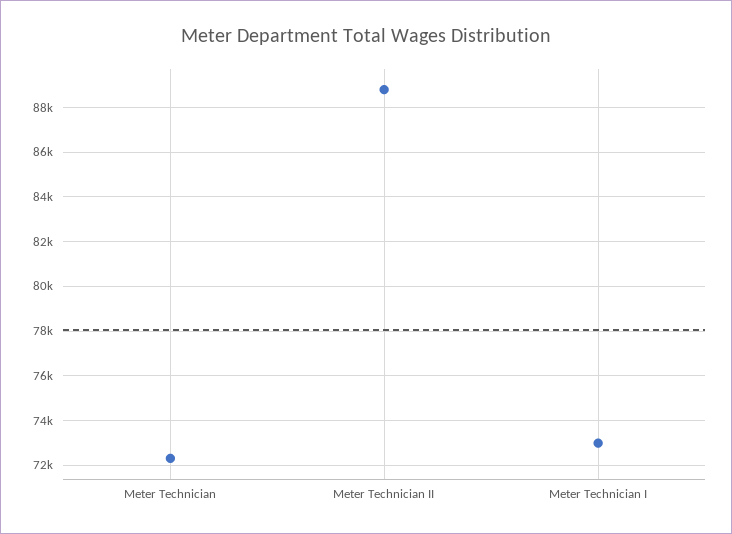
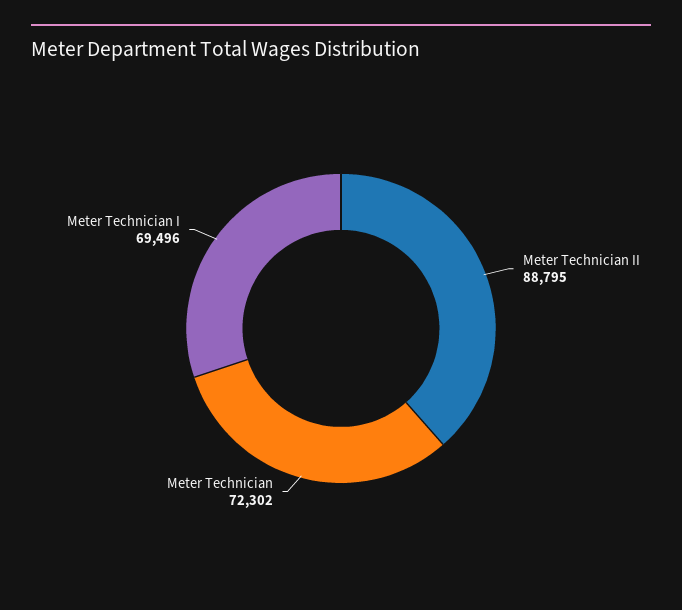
Meter Technician I: 73000 -> 69496

